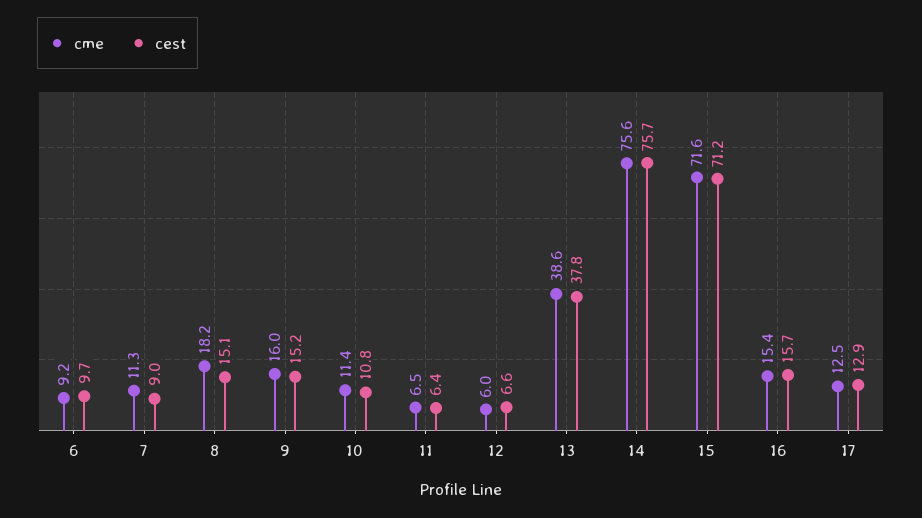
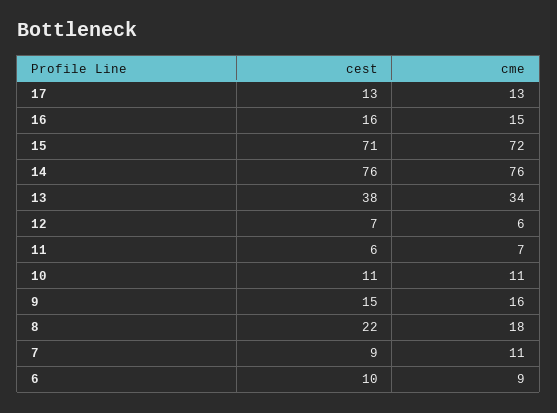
cest, 8: 15.1 -> 22
cme, 13: 38.6 -> 34

